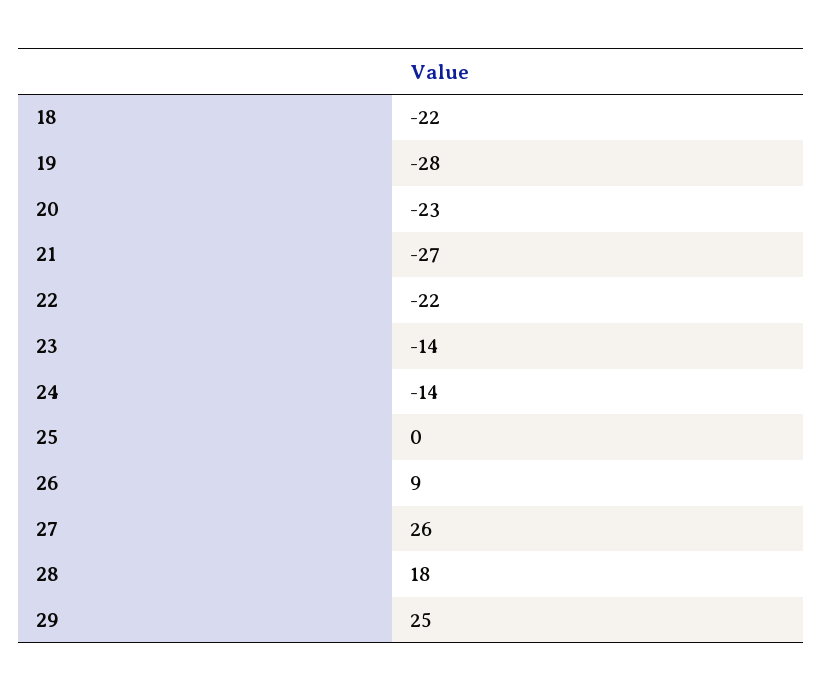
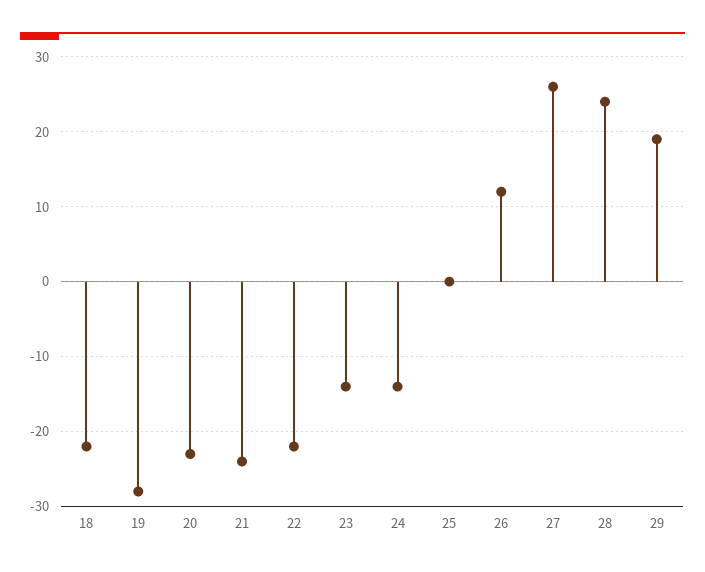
21: -27 -> -24
26: 9 -> 12
28: 18 -> 24
29: 25 -> 19

